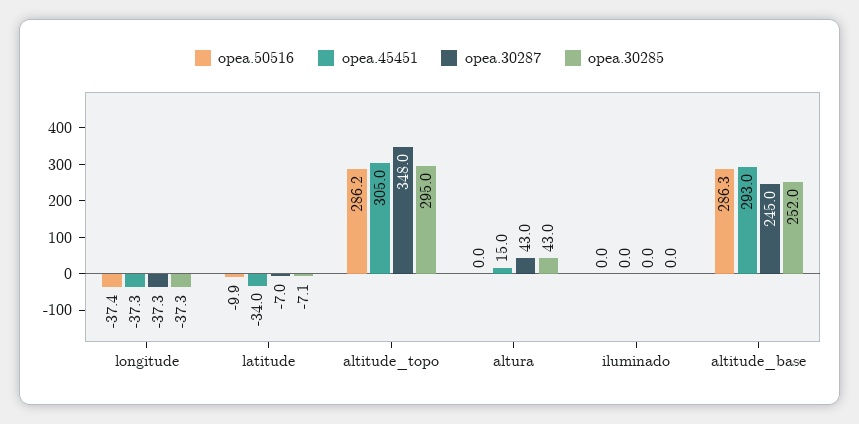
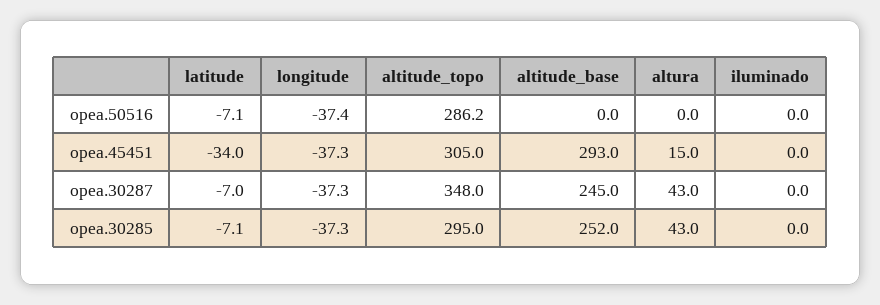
opea.50516, latitude: -9.9 -> -7.1
opea.50516, altitude_base: 286.3 -> 0

